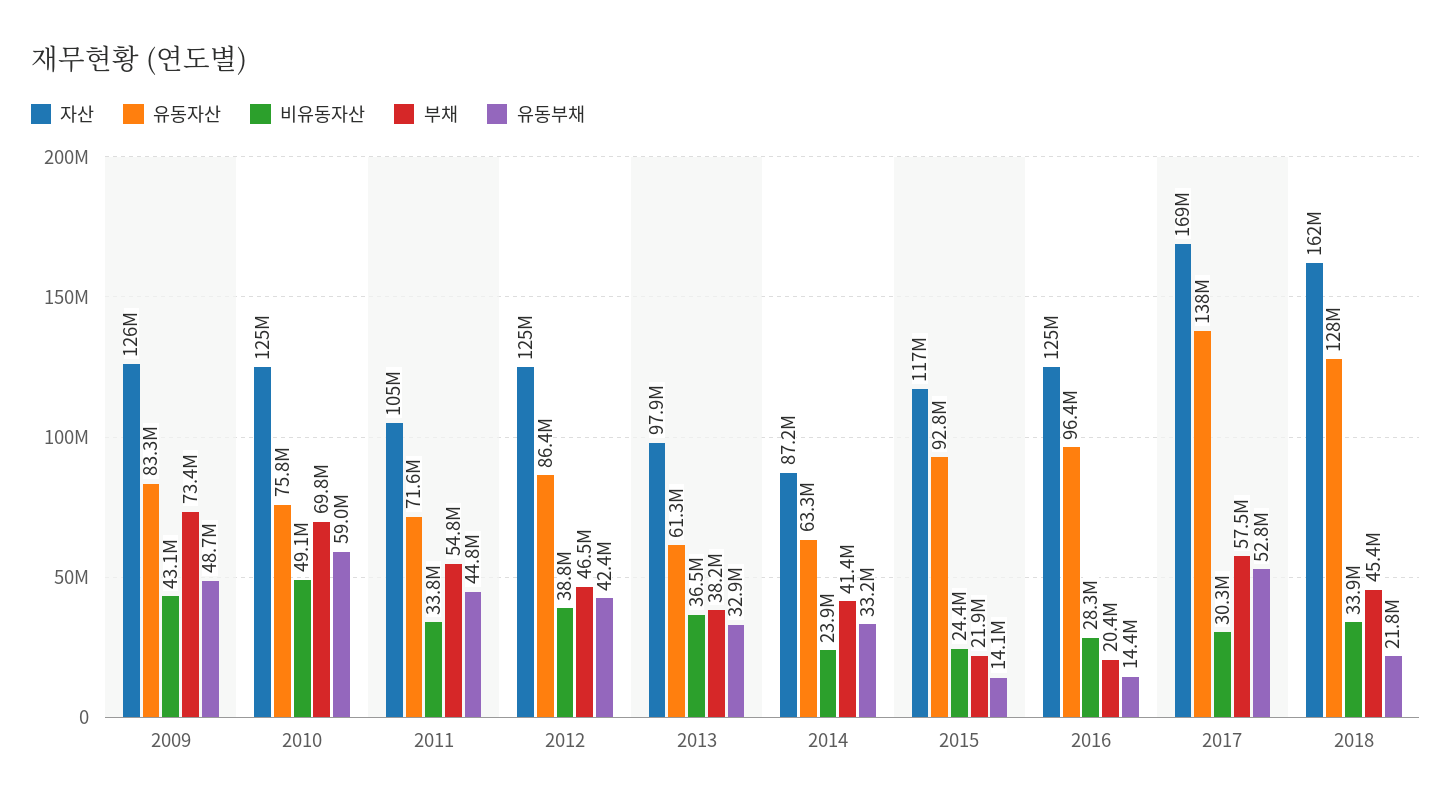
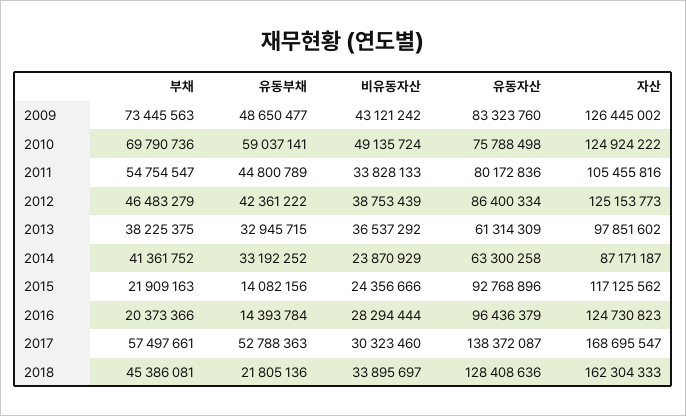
유동자산, 2011: 71600000 -> 80172836

